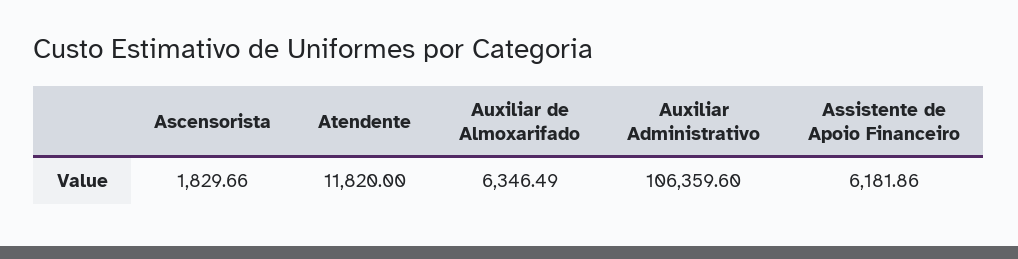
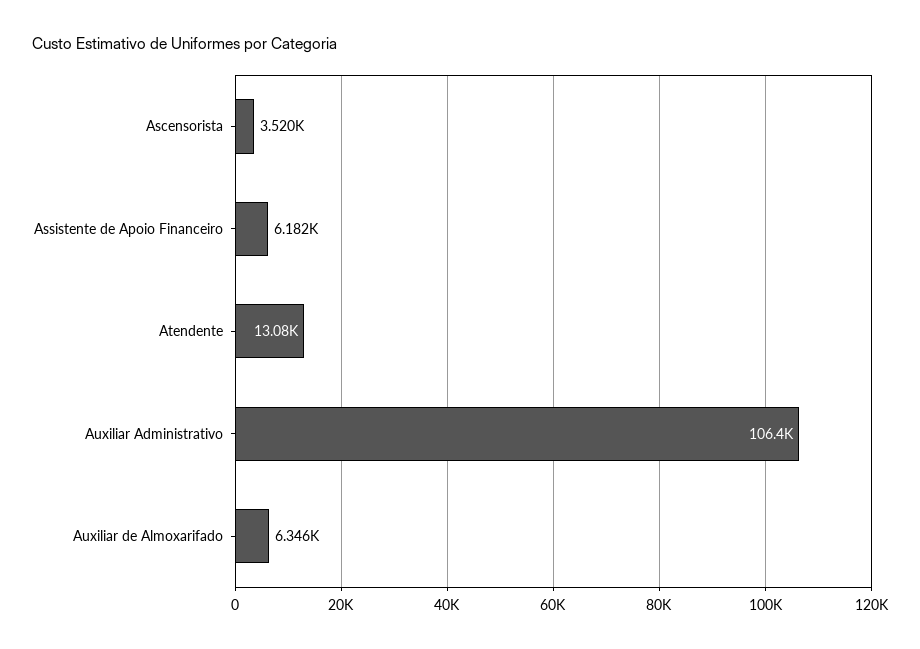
Ascensorista: 1829.66 -> 3520
Atendente: 11820 -> 13080

